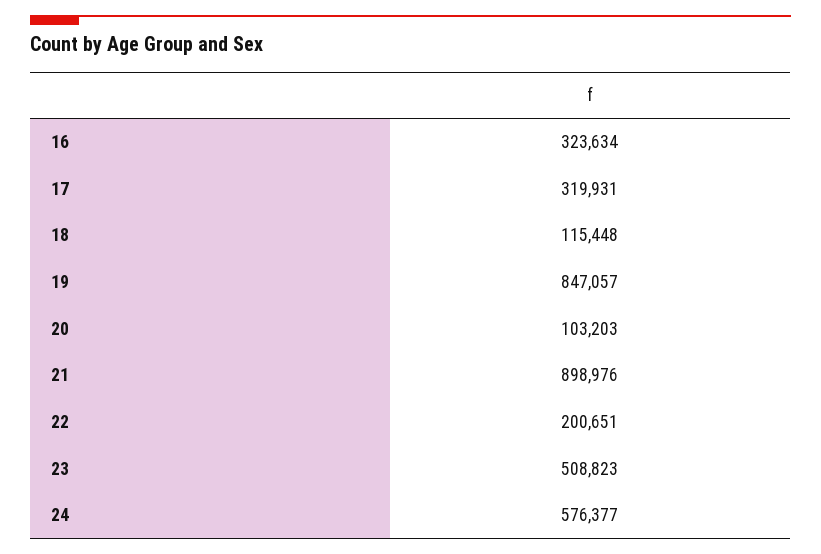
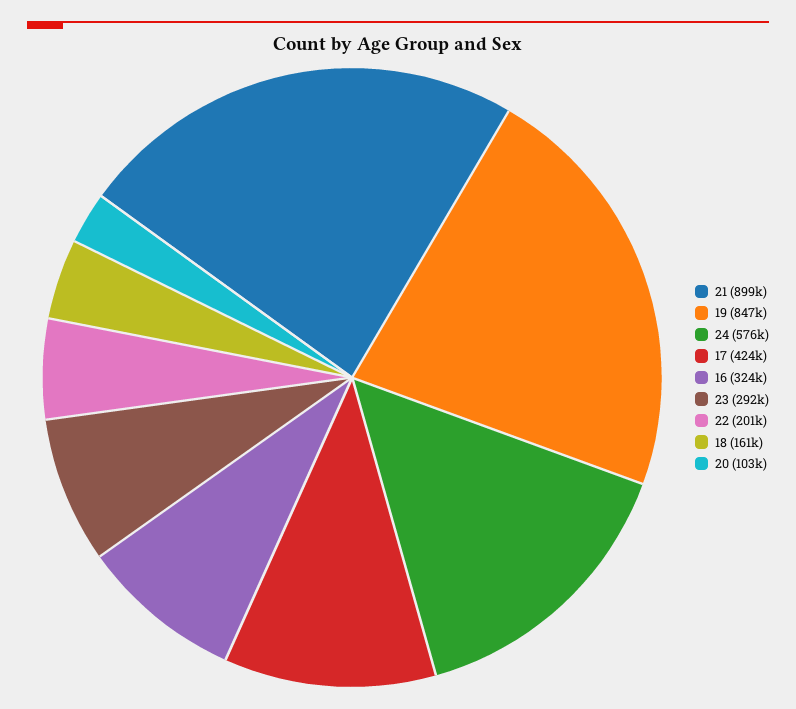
17: 319931 -> 424000
18: 115448 -> 161000
23: 508823 -> 292000

